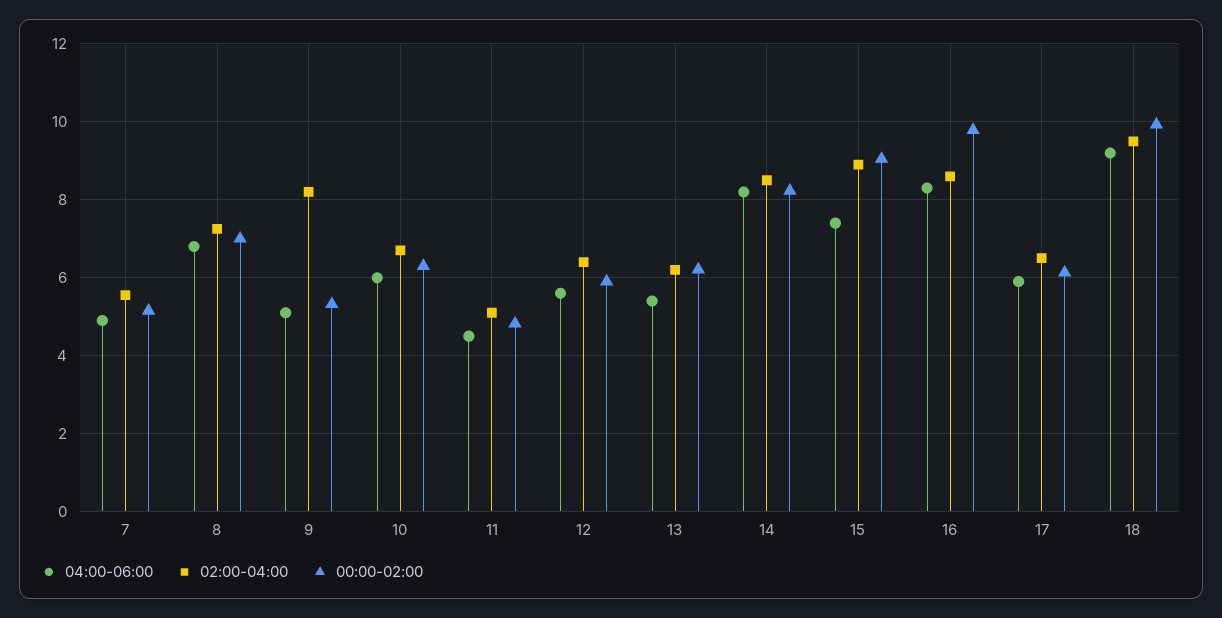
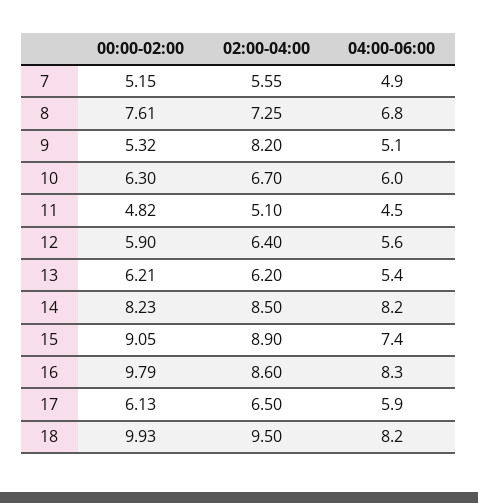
00:00-02:00, 8: 7 -> 7.61
04:00-06:00, 18: 9.2 -> 8.2

